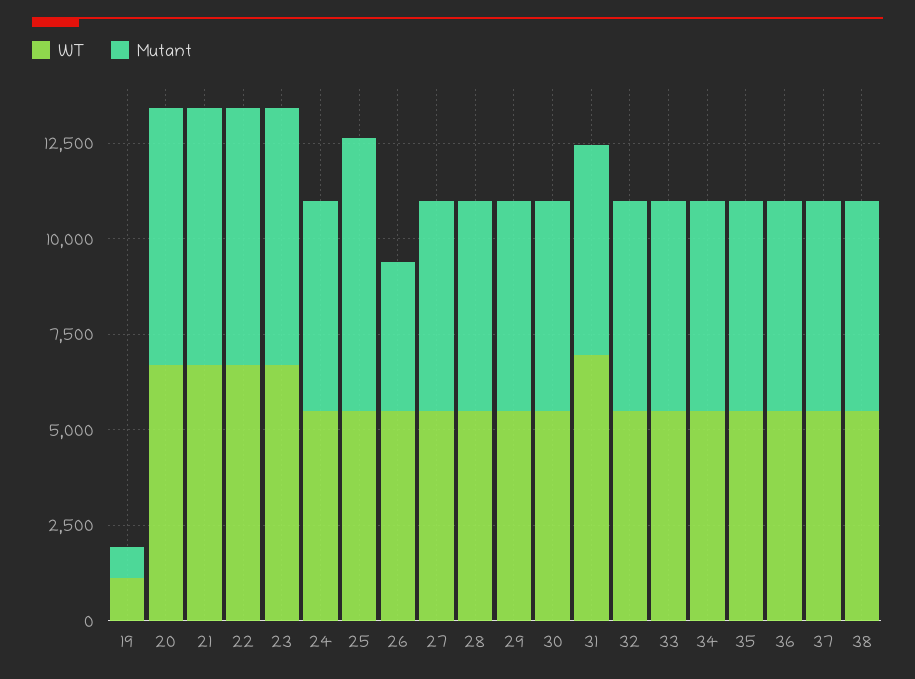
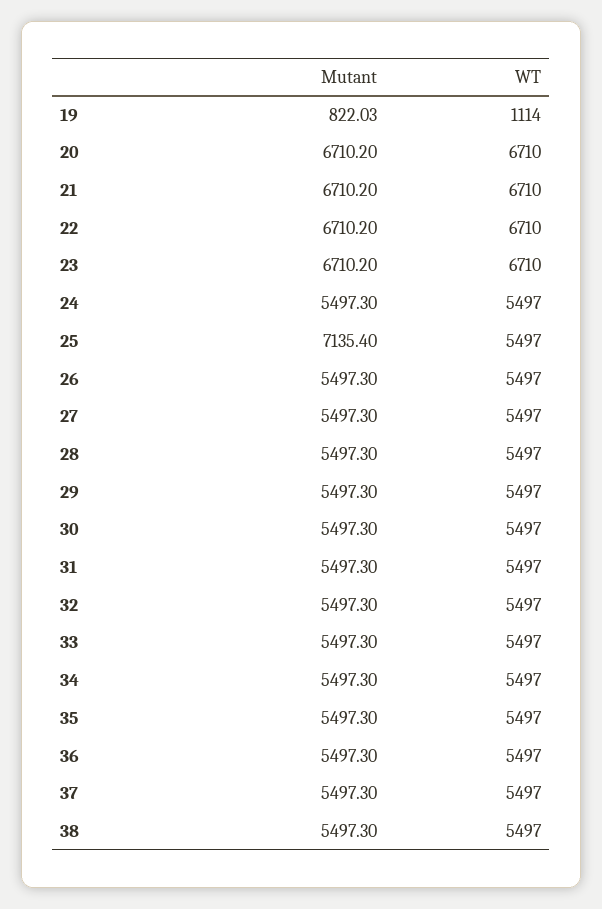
Mutant, 26: 4000 -> 5497.3
WT, 31: 7000 -> 5497

